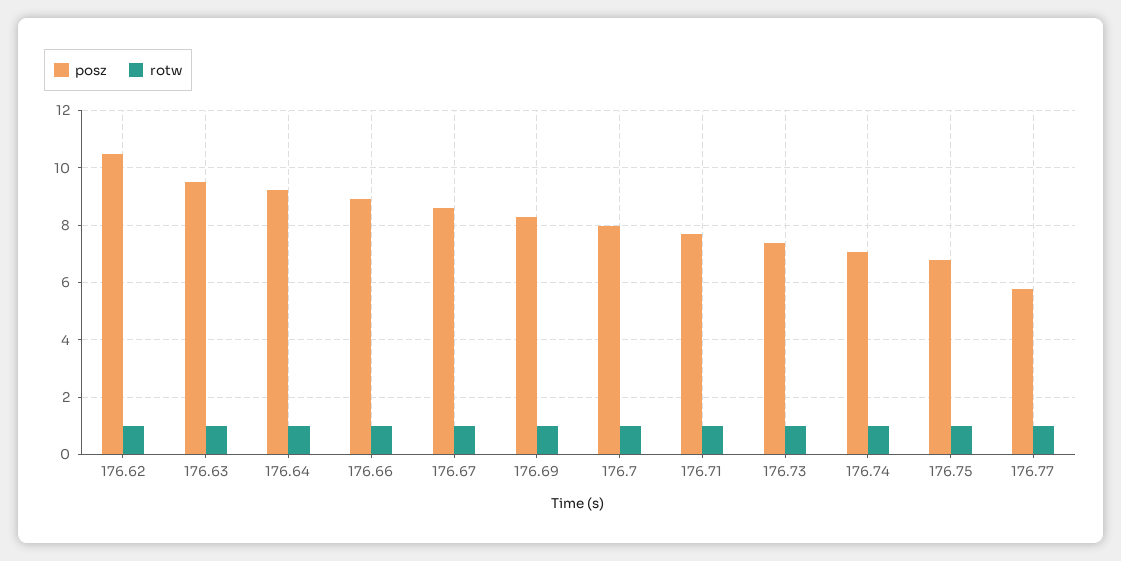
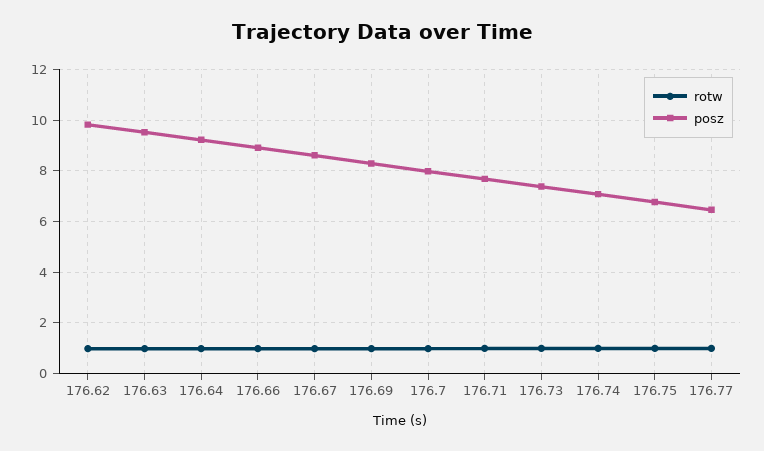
posz, 176.62: 10.5 -> 9.75
posz, 176.77: 5.75 -> 6.5

